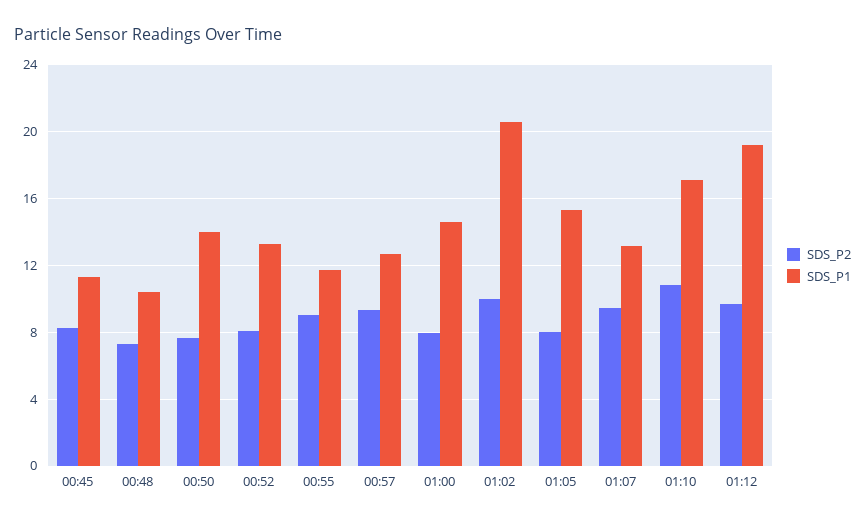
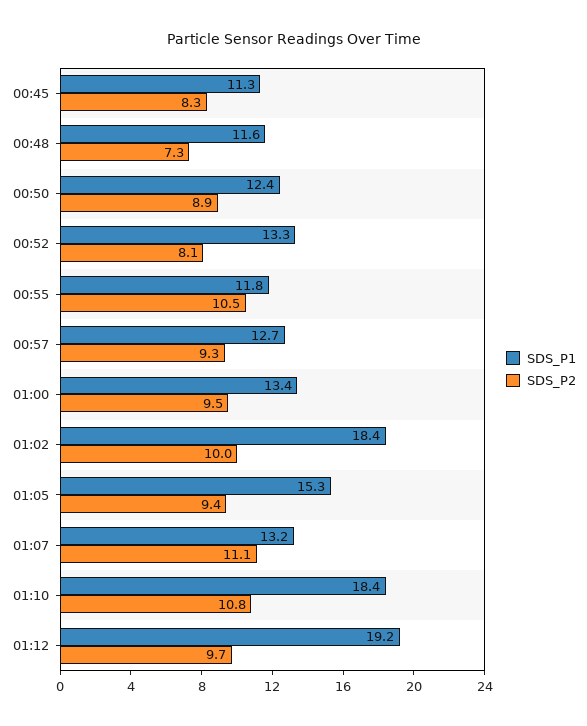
SDS_P1, 00:48: 10.5 -> 11.6
SDS_P2, 00:50: 7.5 -> 8.9
SDS_P1, 00:50: 14 -> 12.4
SDS_P2, 00:55: 9 -> 10.5
SDS_P2, 01:00: 8 -> 9.5
SDS_P1, 01:00: 14.5 -> 13.4
SDS_P1, 01:02: 20.5 -> 18.4
SDS_P2, 01:05: 8 -> 9.4
SDS_P2, 01:07: 9.5 -> 11.1
SDS_P1, 01:10: 17 -> 18.4

